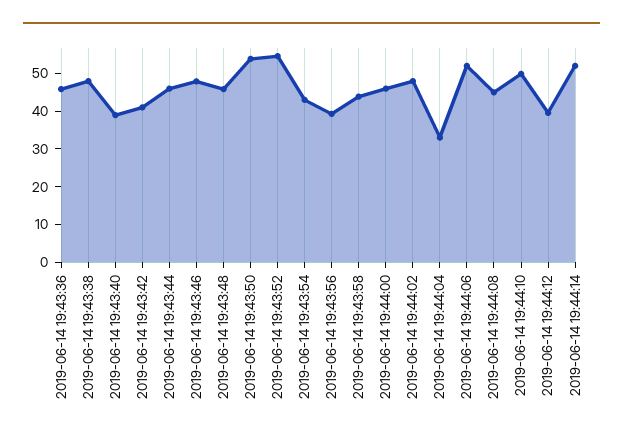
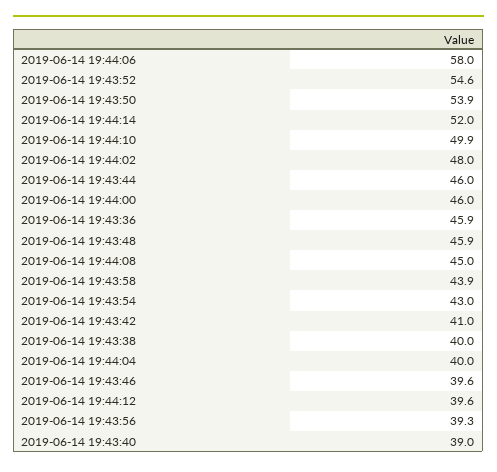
2019-06-14 19:43:38: 47.5 -> 40
2019-06-14 19:43:46: 47.5 -> 39.6
2019-06-14 19:44:04: 32.5 -> 40
2019-06-14 19:44:06: 52.5 -> 58

